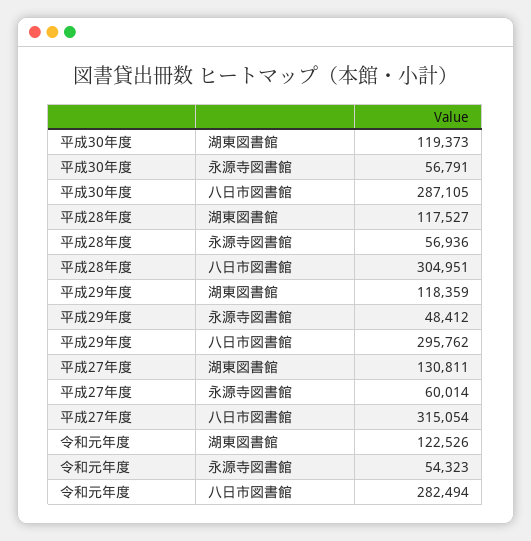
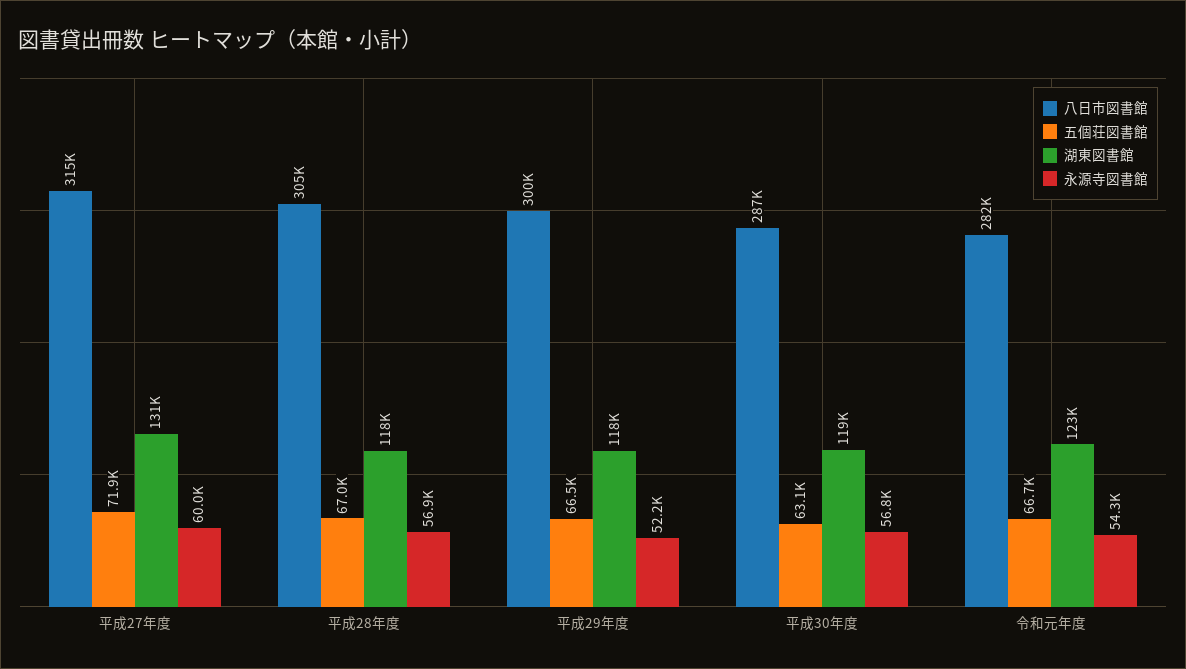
永源寺図書館, 平成29年度: 48412 -> 52200
八日市図書館, 平成29年度: 295762 -> 300000
五個荘図書館, 平成27年度: none -> 71900
五個荘図書館, 平成28年度: none -> 67000
五個荘図書館, 平成29年度: none -> 66500
五個荘図書館, 平成30年度: none -> 63100
五個荘図書館, 令和元年度: none -> 66700

